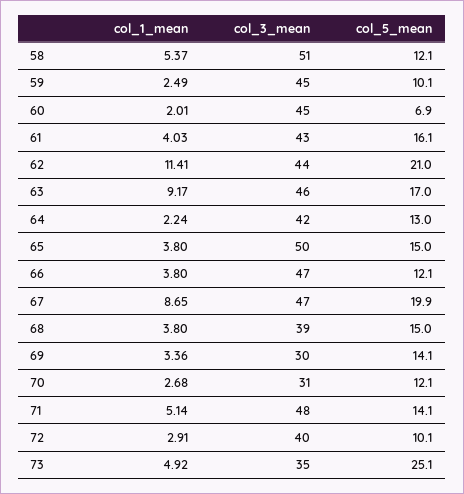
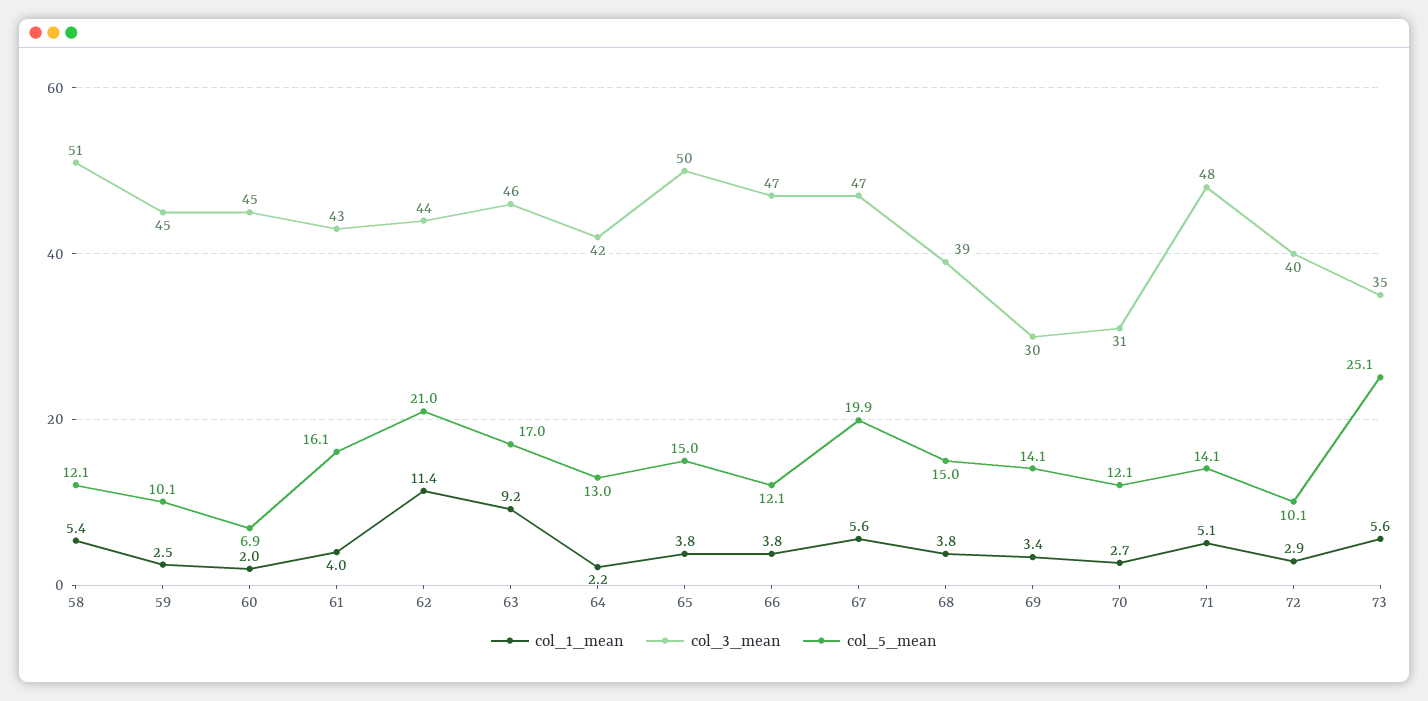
col_1_mean, 67: 8.65 -> 5.6
col_1_mean, 73: 4.92 -> 5.6

